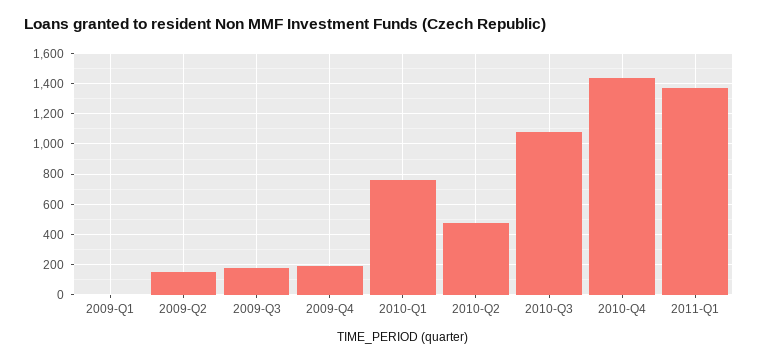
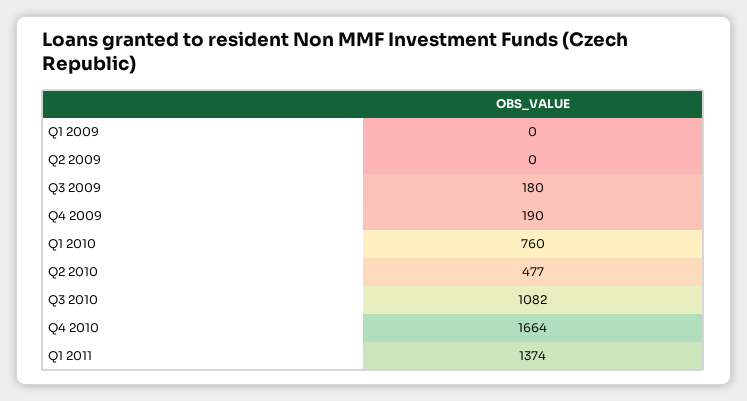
2009-Q2: 150 -> 0
2010-Q4: 1450 -> 1664

